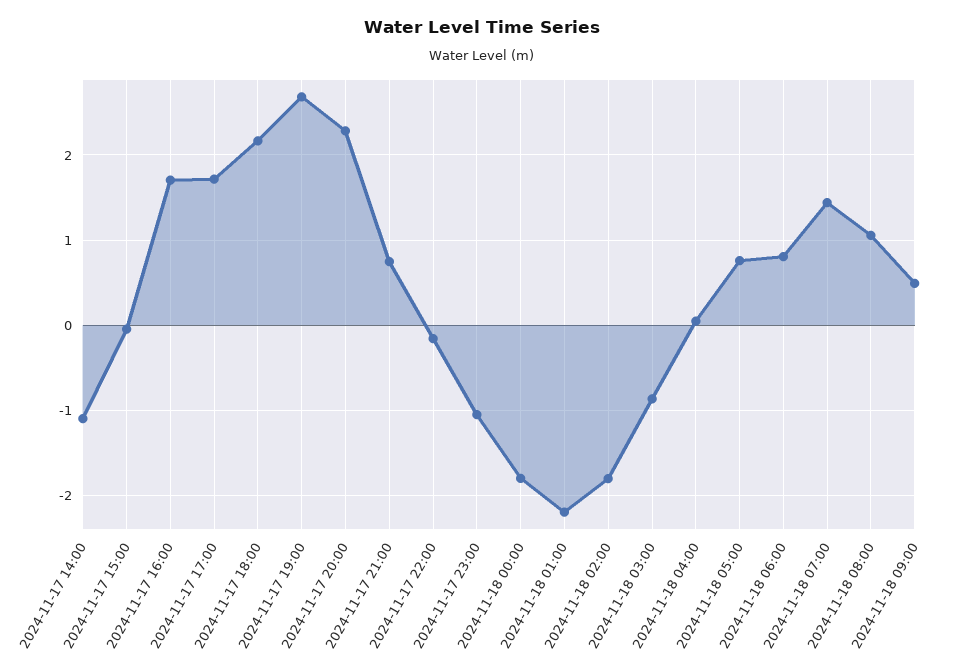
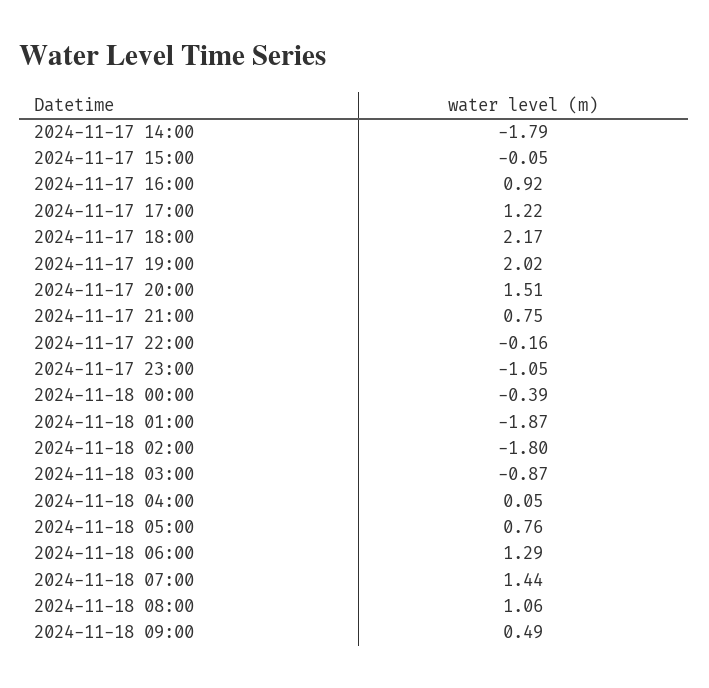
2024-11-17 14:00: -1.1 -> -1.79
2024-11-17 16:00: 1.7 -> 0.92
2024-11-17 17:00: 1.7 -> 1.22
2024-11-17 19:00: 2.7 -> 2.02
2024-11-17 20:00: 2.3 -> 1.51
2024-11-18 00:00: -1.8 -> -0.39
2024-11-18 01:00: -2.2 -> -1.87
2024-11-18 06:00: 0.8 -> 1.29

